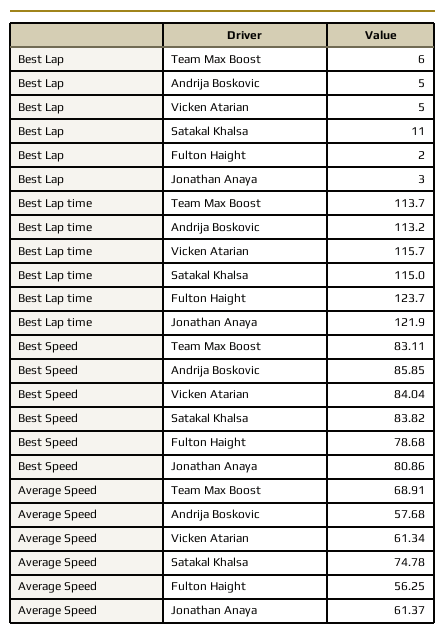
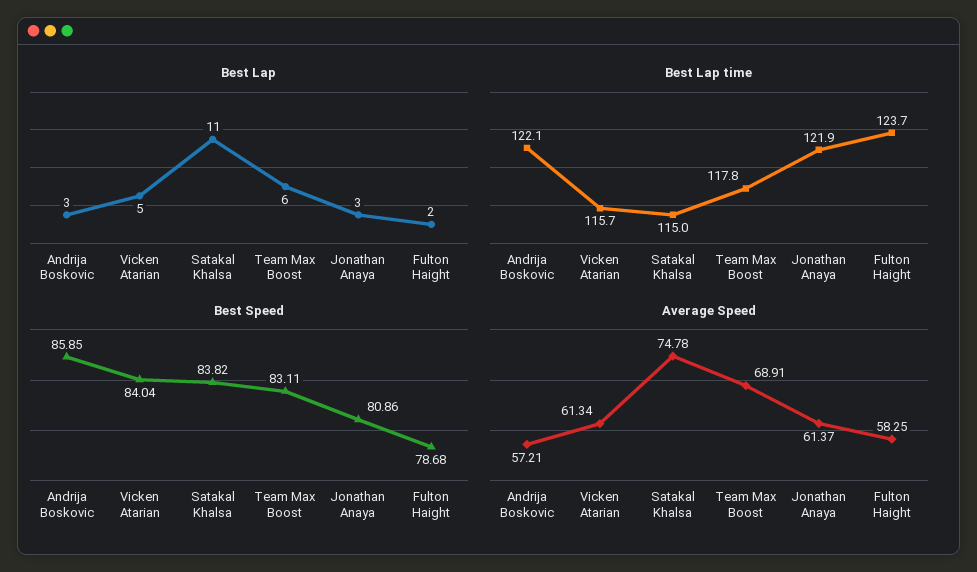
Best Lap, Andrija Boskovic: 5 -> 3
Best Lap time, Team Max Boost: 113.7 -> 117.8
Best Lap time, Andrija Boskovic: 113.2 -> 122.1
Average Speed, Andrija Boskovic: 57.68 -> 57.21
Average Speed, Fulton Haight: 56.25 -> 58.25

